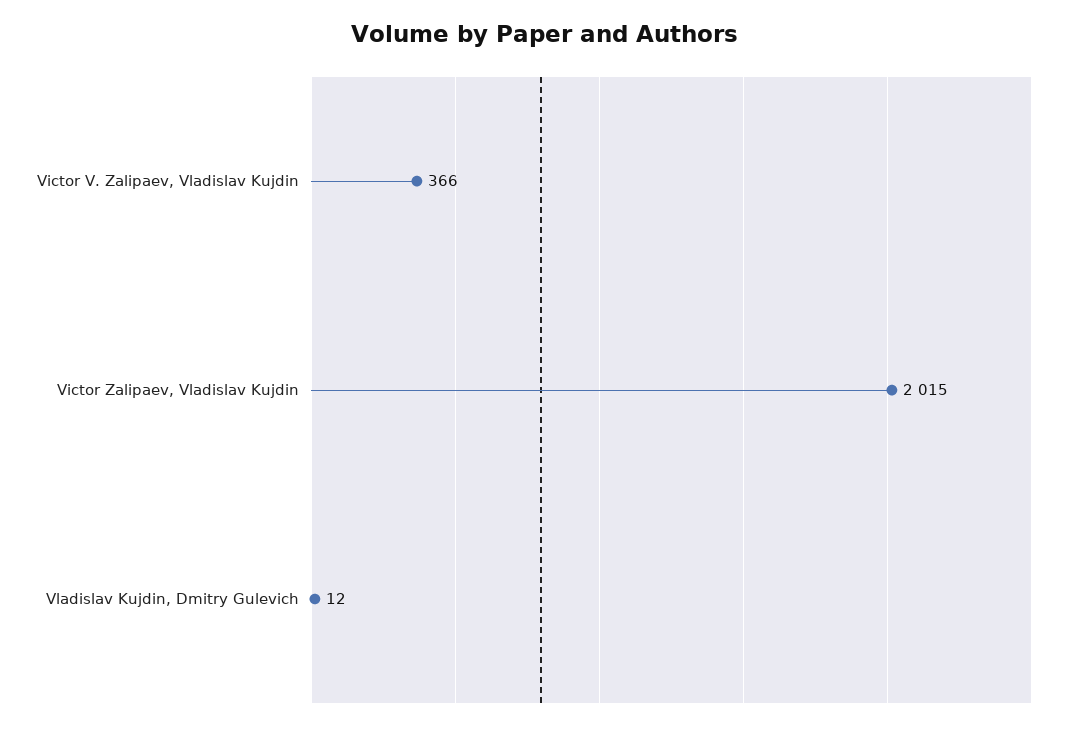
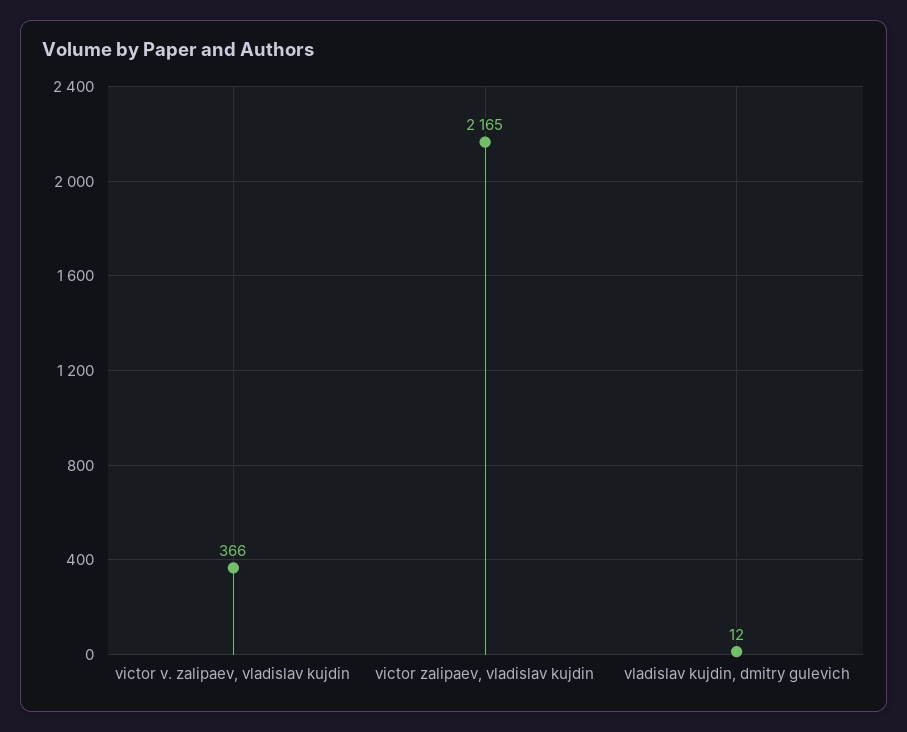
Victor Zalipaev, Vladislav Kujdin: 2015 -> 2165

